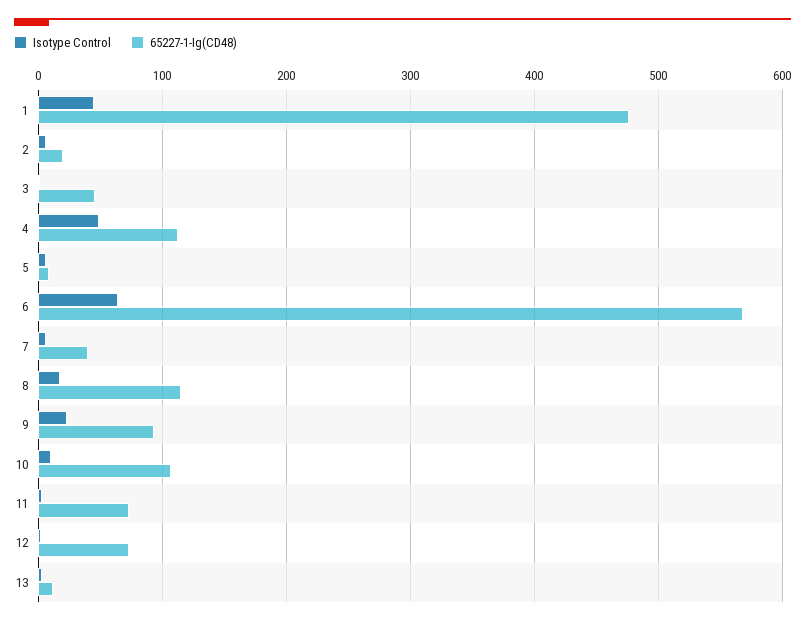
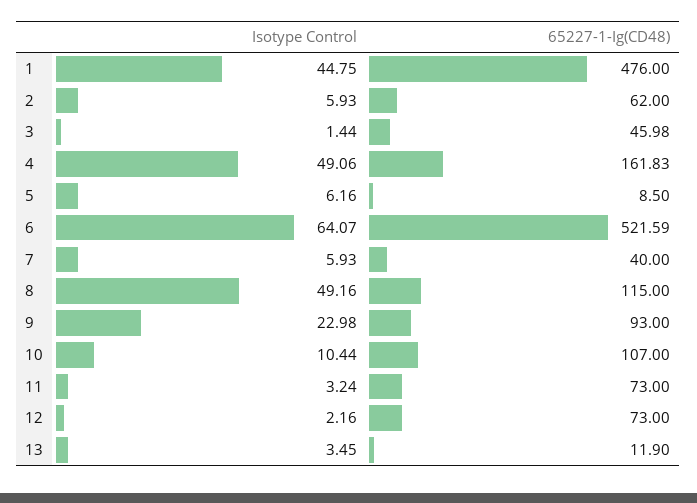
65227-1-Ig(CD48), 2: 20 -> 62
65227-1-Ig(CD48), 4: 110 -> 161.83
65227-1-Ig(CD48), 6: 570 -> 521.59
Isotype Control, 8: 20 -> 49.16

